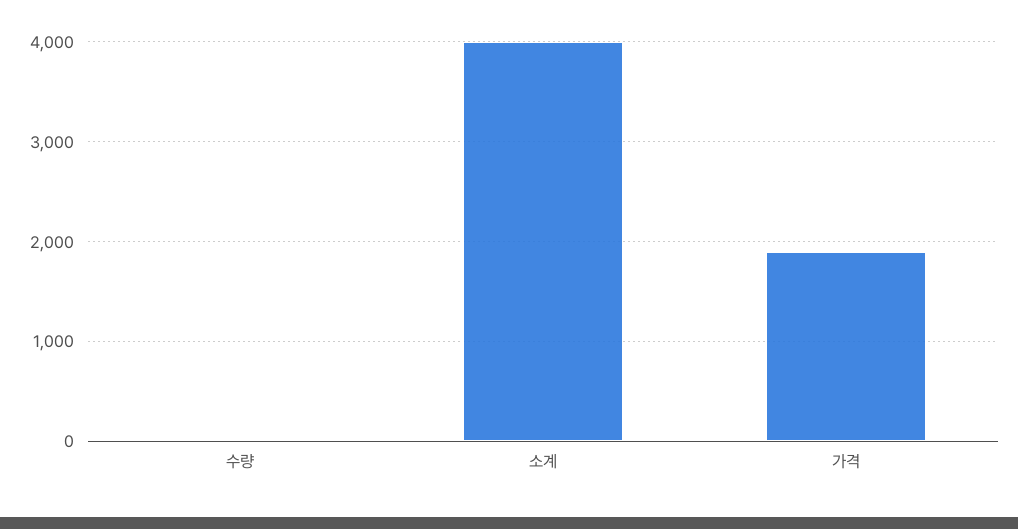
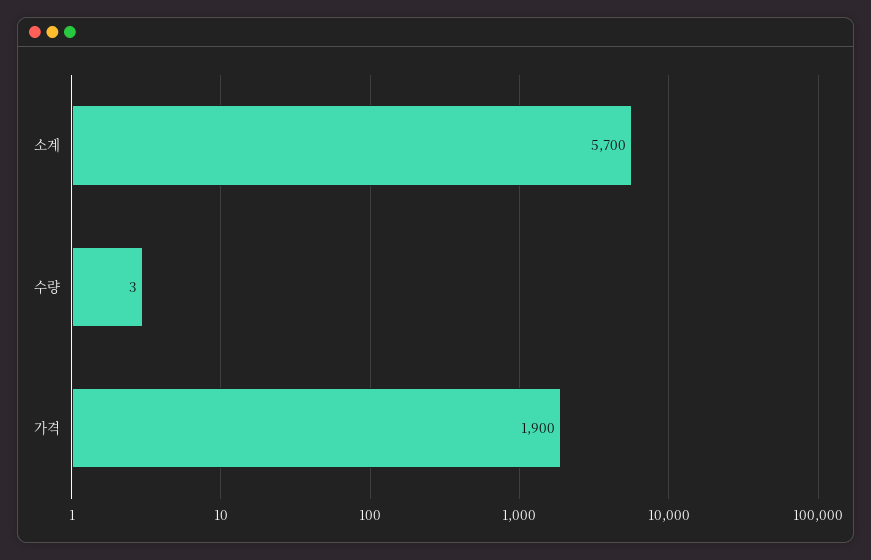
소계: 4000 -> 5700

